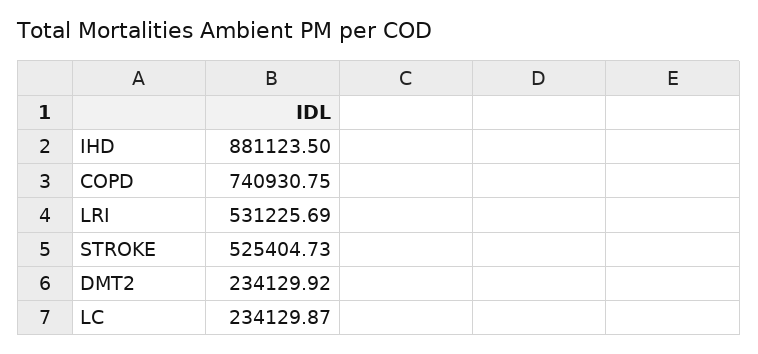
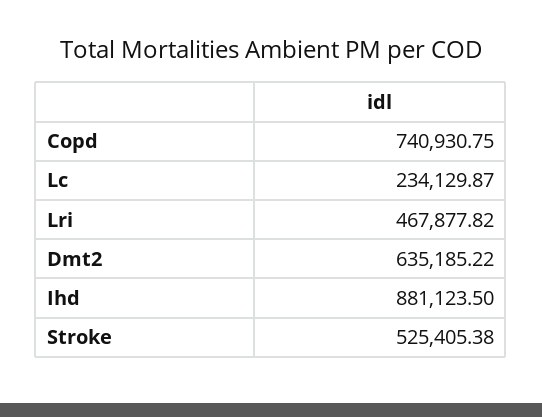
LRI: 531225.69 -> 467877.82
STROKE: 525404.73 -> 525405.38
DMT2: 234129.92 -> 635185.22

